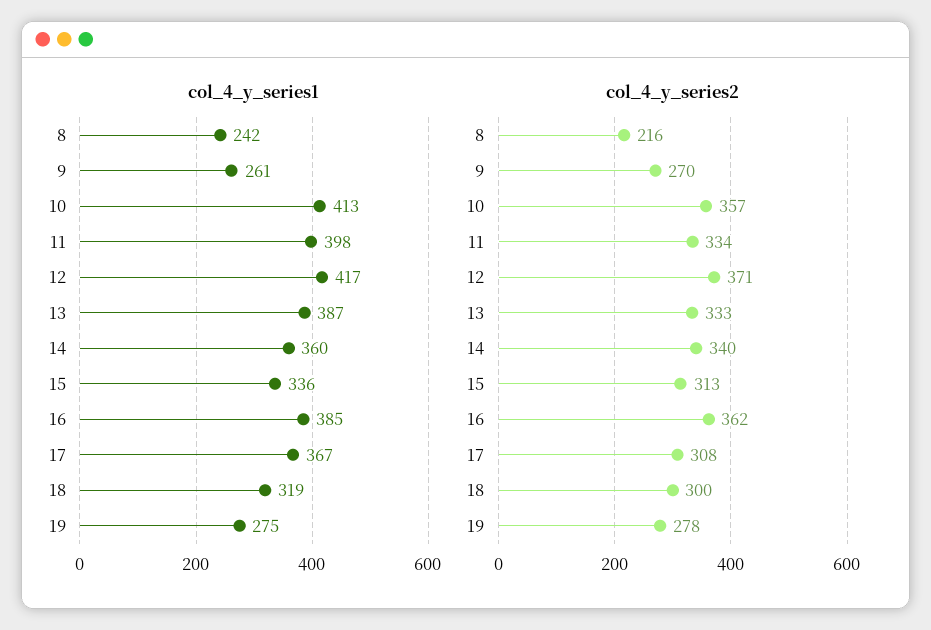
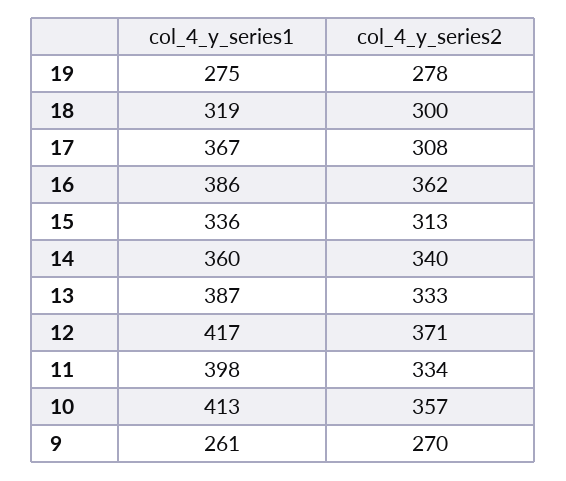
col_4_y_series1, 8: 242 -> none
col_4_y_series1, 16: 385 -> 386
col_4_y_series2, 8: 216 -> none

